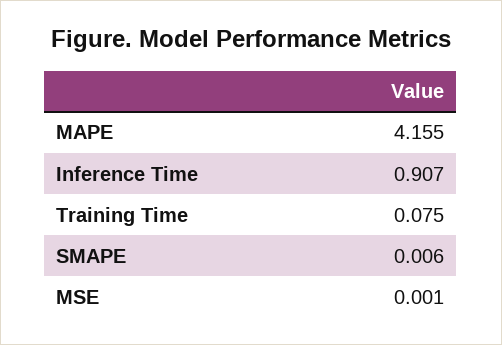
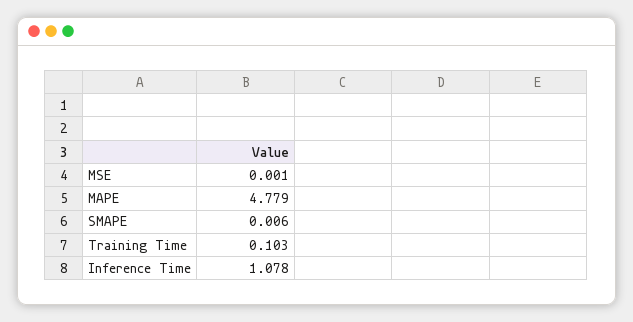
MAPE: 4.155 -> 4.779
Inference Time: 0.907 -> 1.078
Training Time: 0.075 -> 0.103

